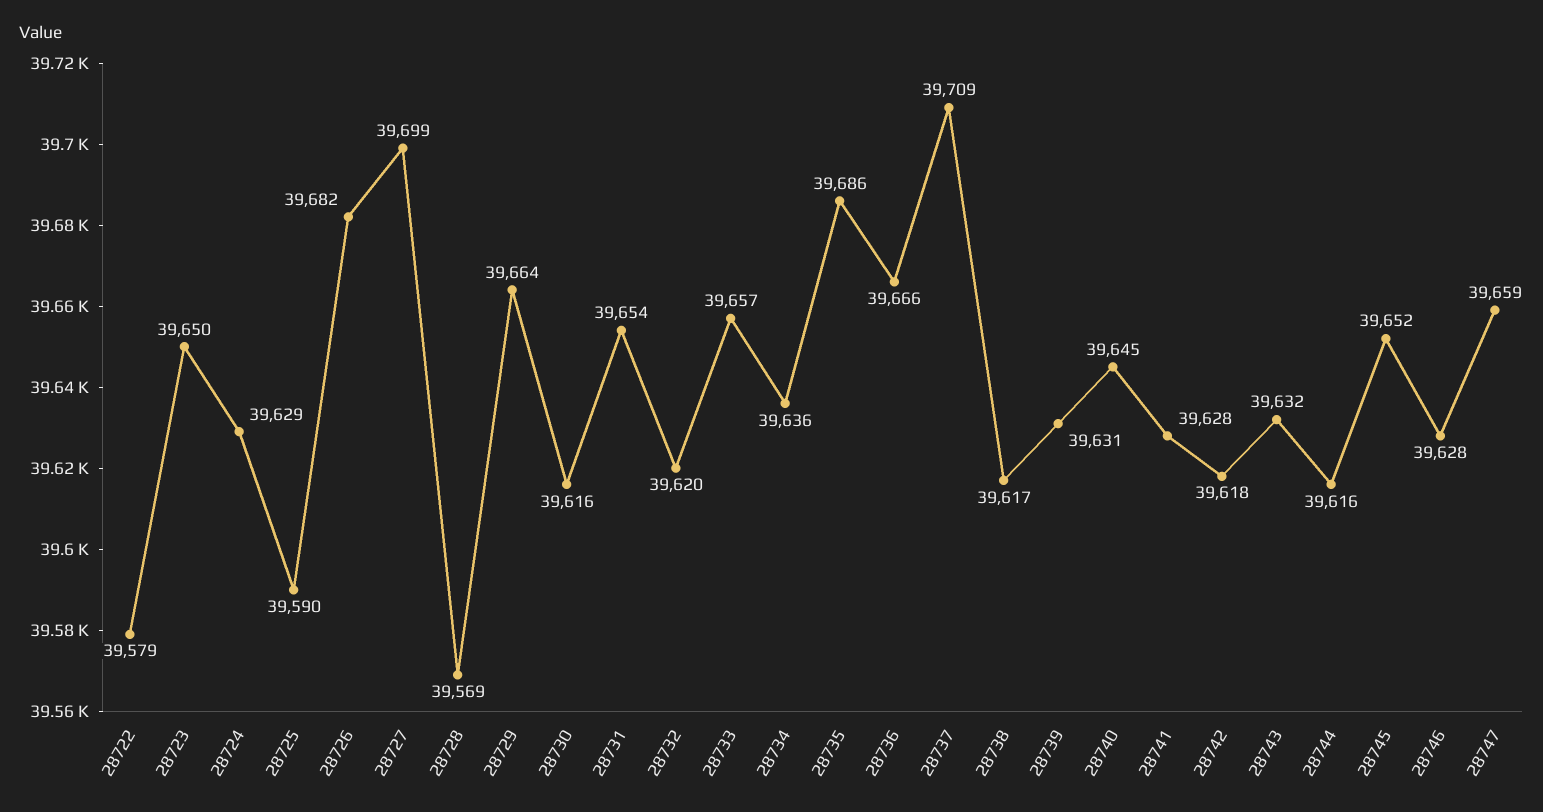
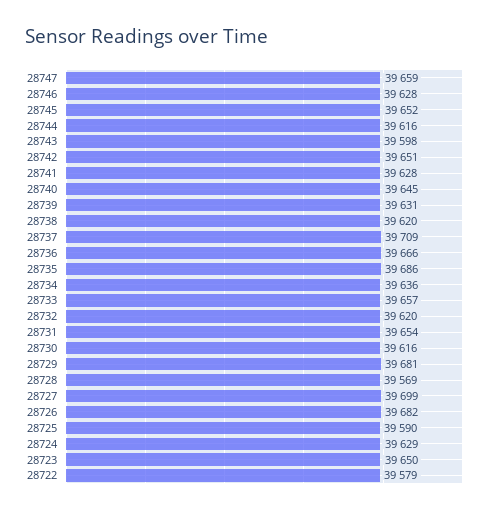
28729: 39664 -> 39681
28738: 39617 -> 39620
28742: 39618 -> 39651
28743: 39632 -> 39598

